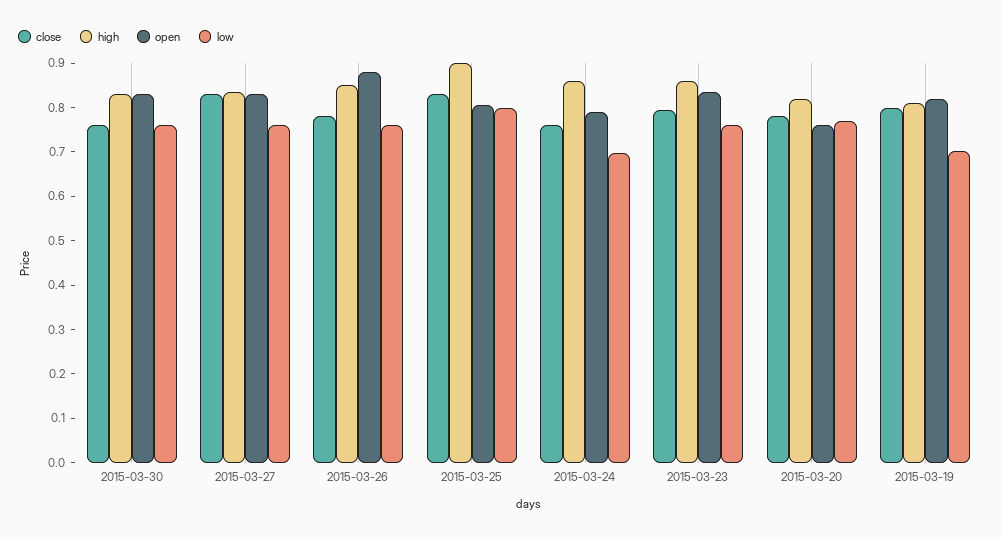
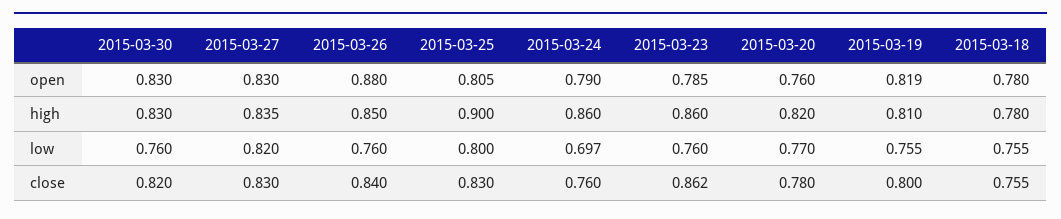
close, 2015-03-30: 0.76 -> 0.82
low, 2015-03-27: 0.76 -> 0.82
close, 2015-03-26: 0.78 -> 0.84
close, 2015-03-23: 0.8 -> 0.862
open, 2015-03-23: 0.84 -> 0.785
low, 2015-03-19: 0.7 -> 0.755
open, 2015-03-18: none -> 0.78
high, 2015-03-18: none -> 0.78
low, 2015-03-18: none -> 0.755
close, 2015-03-18: none -> 0.755

